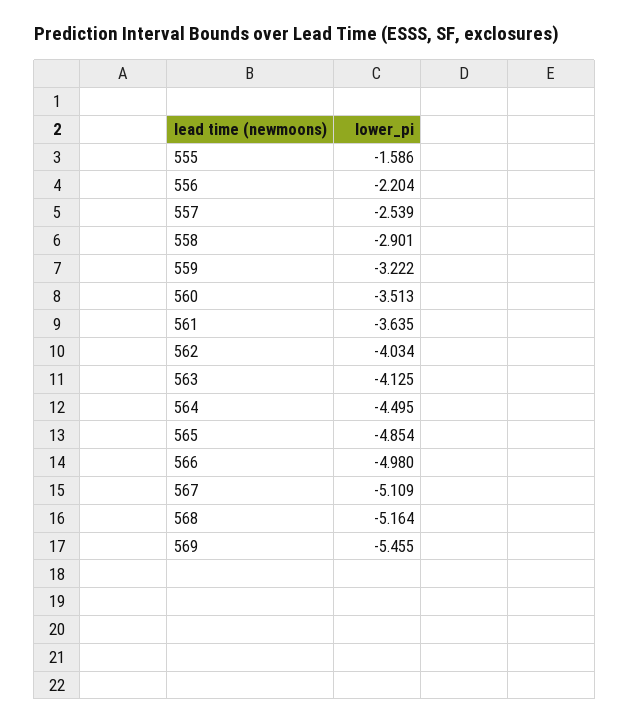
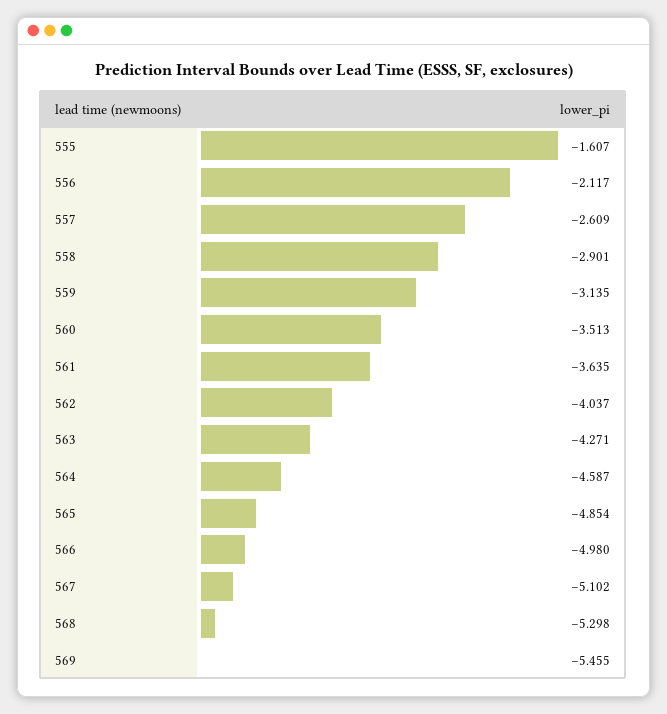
555: -1.586 -> -1.607
556: -2.204 -> -2.117
557: -2.539 -> -2.609
559: -3.222 -> -3.135
562: -4.034 -> -4.037
563: -4.125 -> -4.271
564: -4.495 -> -4.587
567: -5.109 -> -5.102
568: -5.164 -> -5.298

